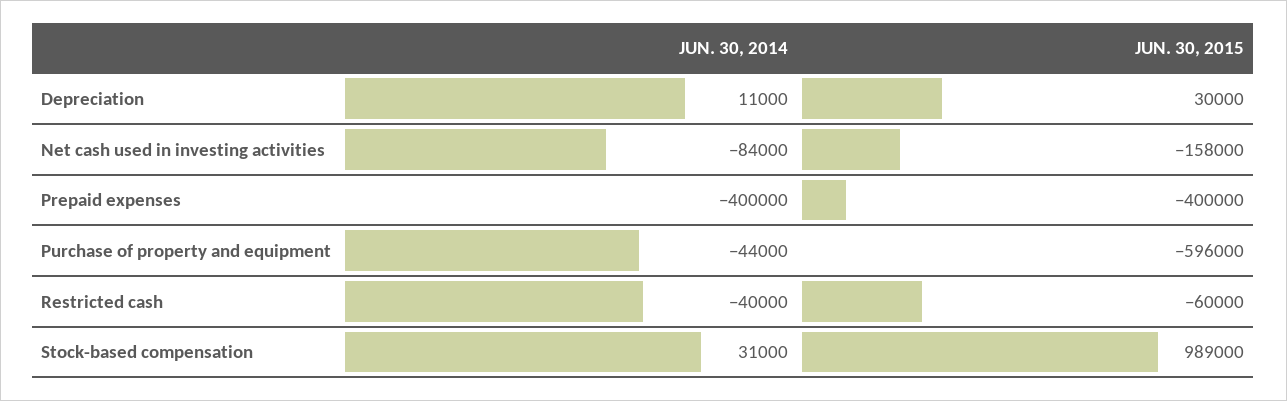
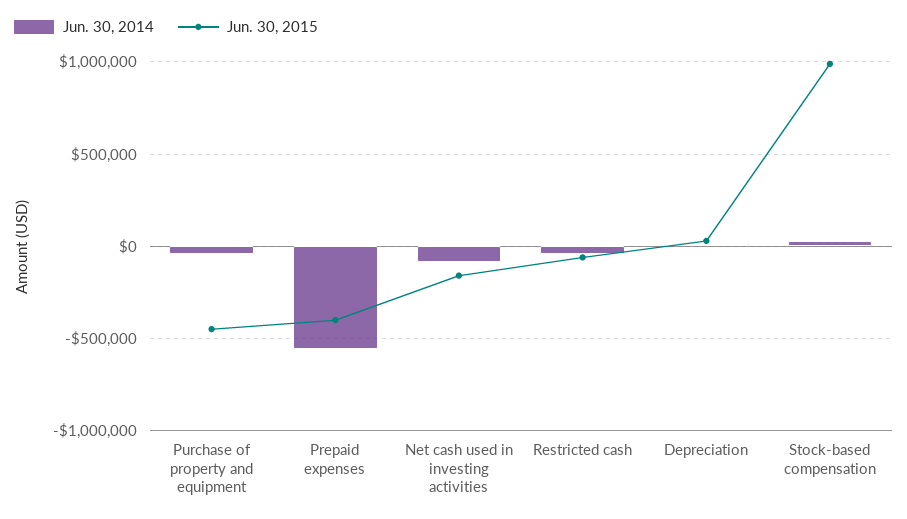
JUN. 30, 2014, Prepaid expenses: -400000 -> -550000
JUN. 30, 2015, Purchase of property and equipment: -596000 -> -450000

